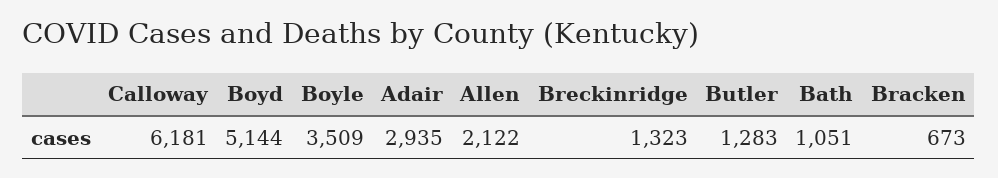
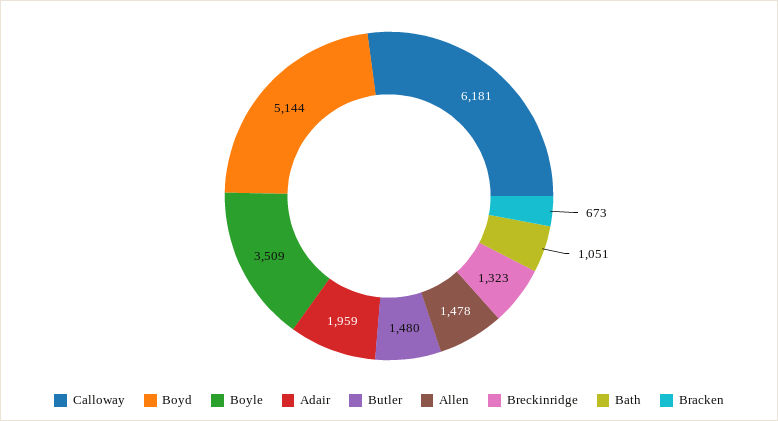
Adair: 2935 -> 1959
Allen: 2122 -> 1478
Butler: 1283 -> 1480

